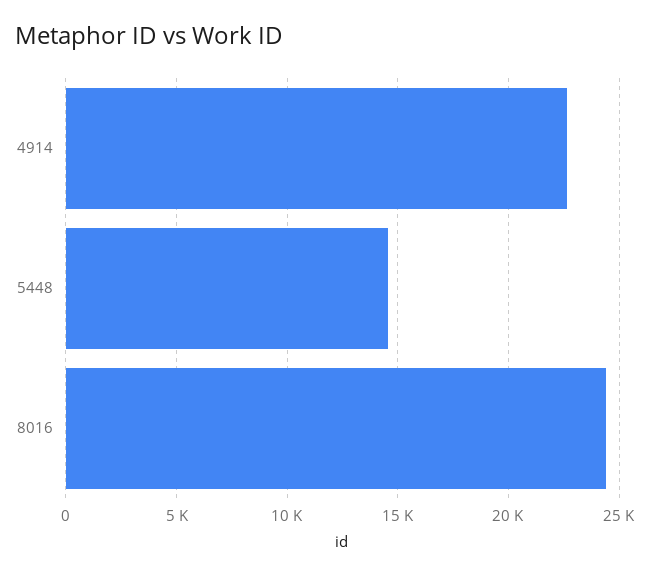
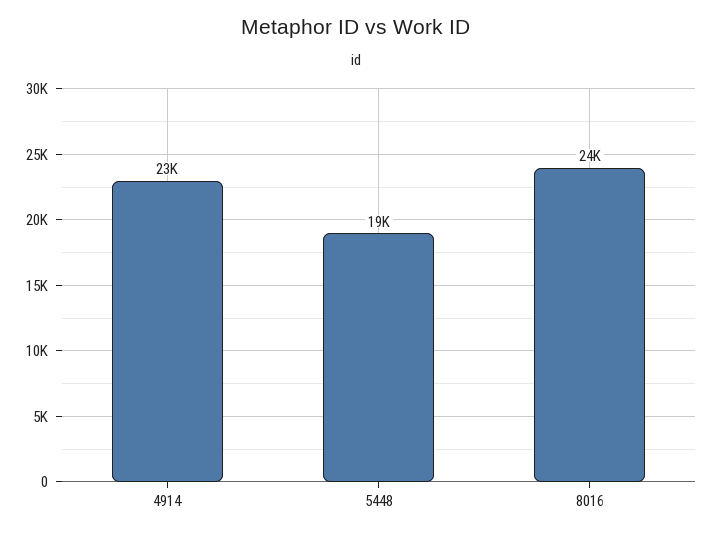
5448: 14500 -> 19000

